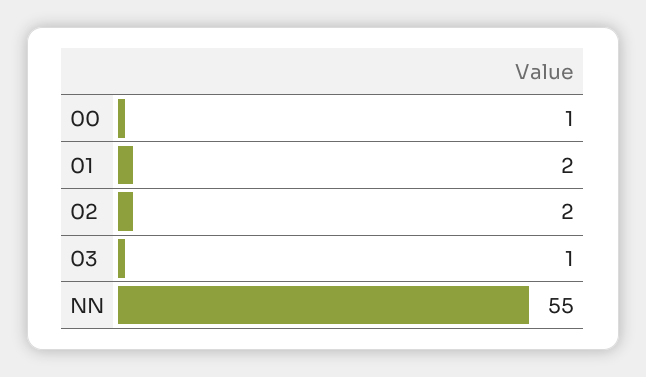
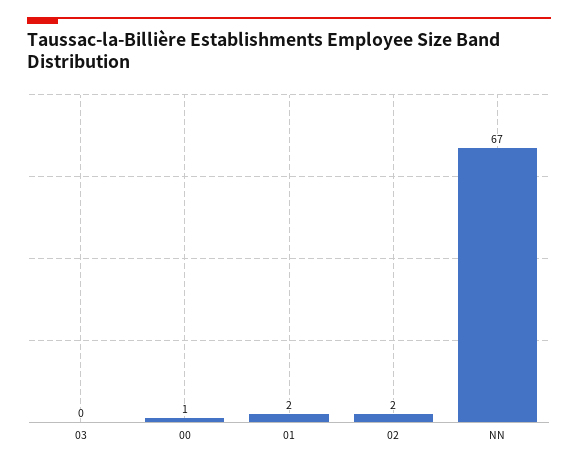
03: 1 -> 0
NN: 55 -> 67

